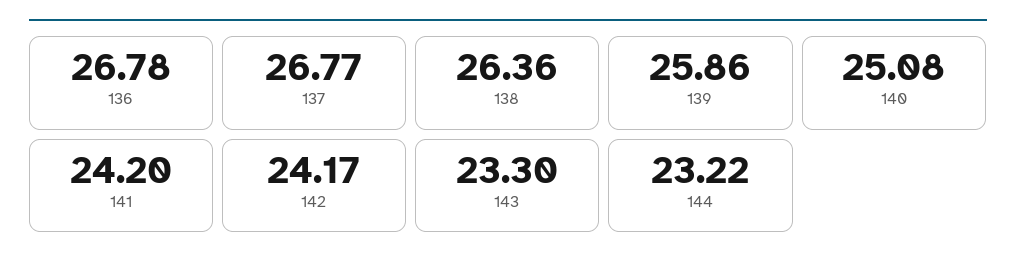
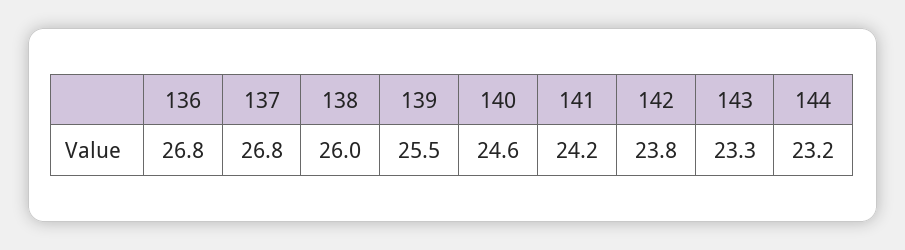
138: 26.36 -> 26
139: 25.86 -> 25.5
140: 25.08 -> 24.6
142: 24.17 -> 23.8

